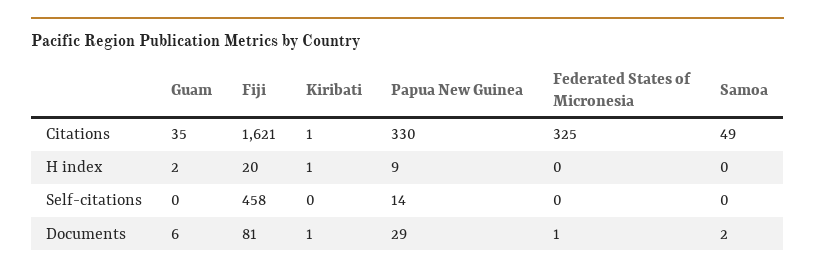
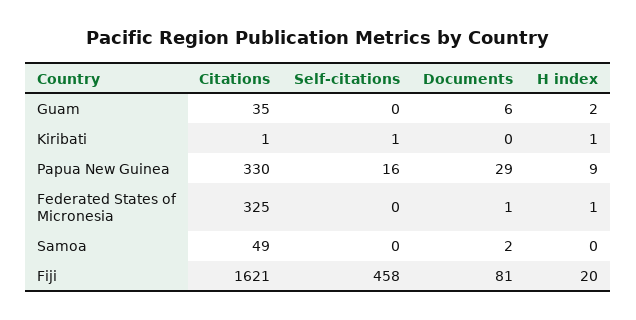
Federated States of Micronesia, H index: 0 -> 1
Kiribati, Self-citations: 0 -> 1
Papua New Guinea, Self-citations: 14 -> 16
Kiribati, Documents: 1 -> 0

